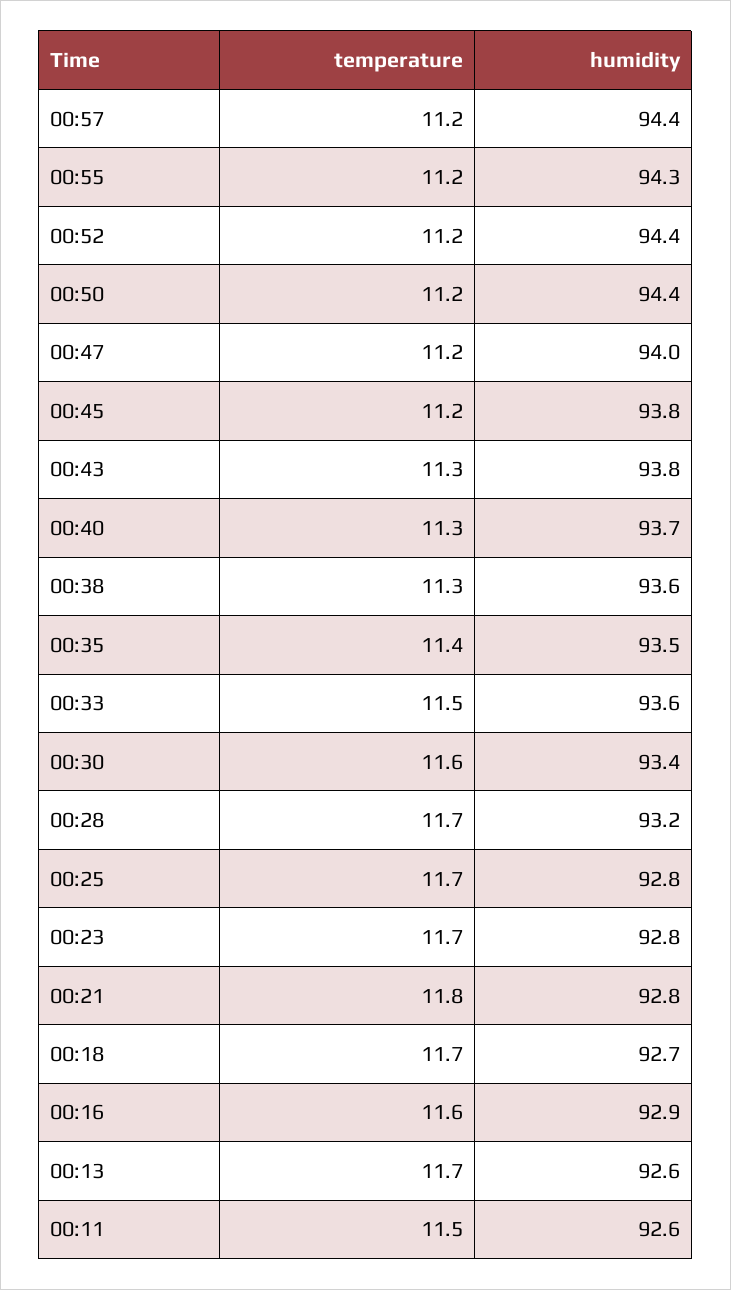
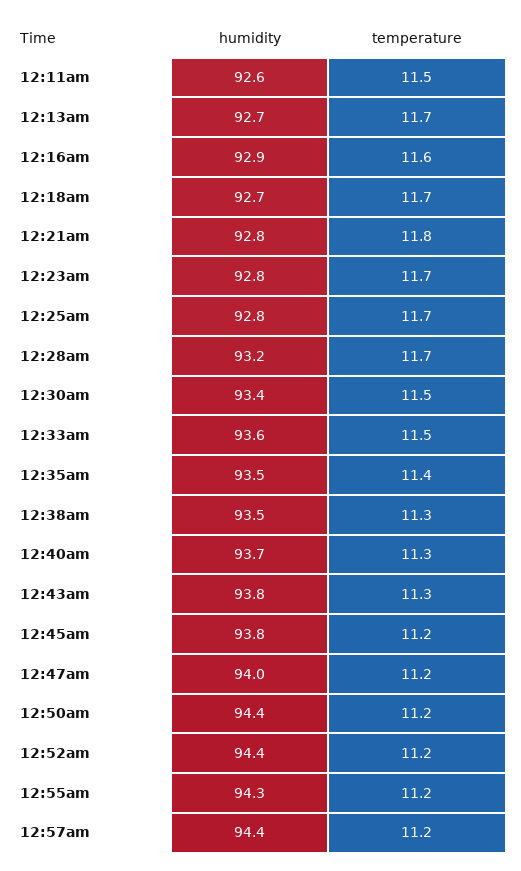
humidity, 00:38: 93.6 -> 93.5
temperature, 00:30: 11.6 -> 11.5
humidity, 00:13: 92.6 -> 92.7

